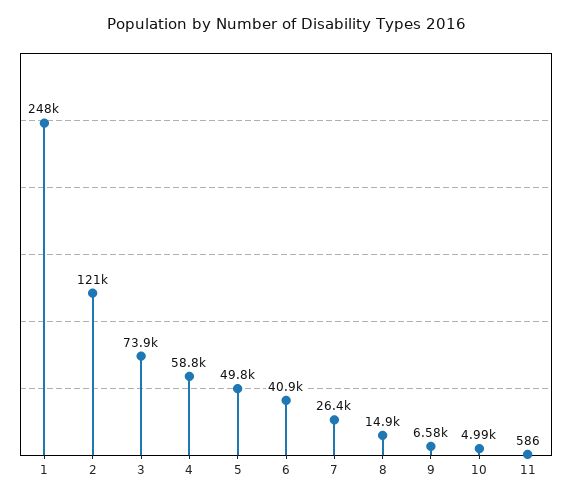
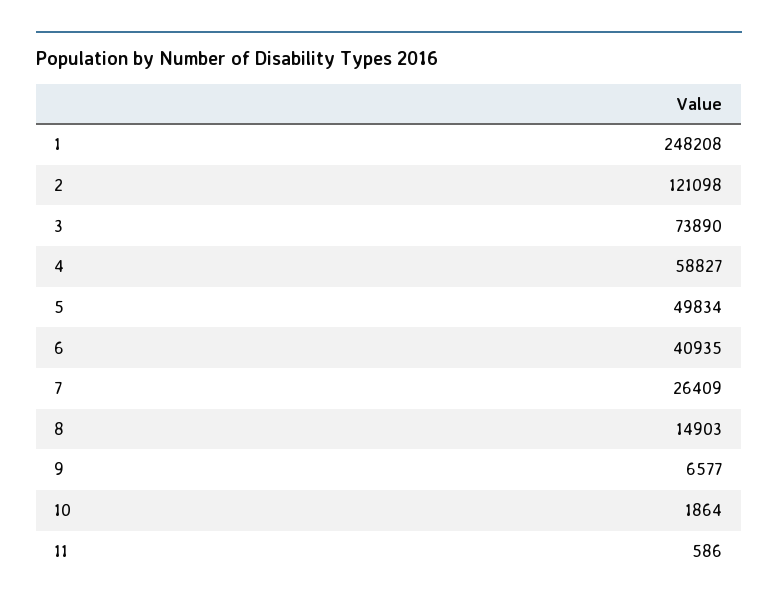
10: 4990 -> 1864

